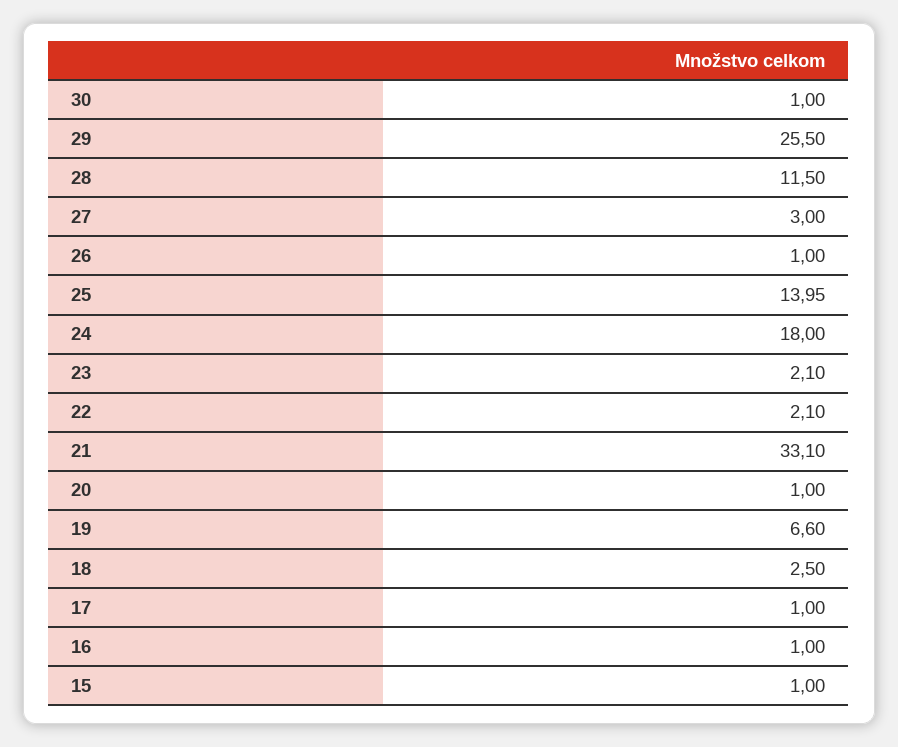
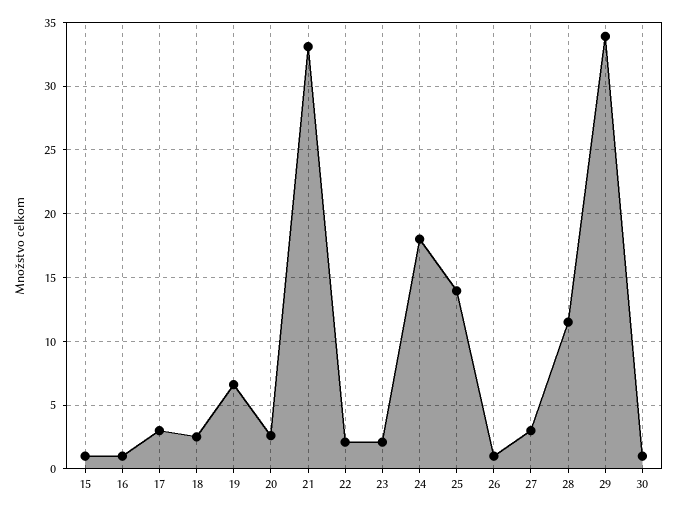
29: 25.5 -> 34
20: 1 -> 2.5
17: 1 -> 3

